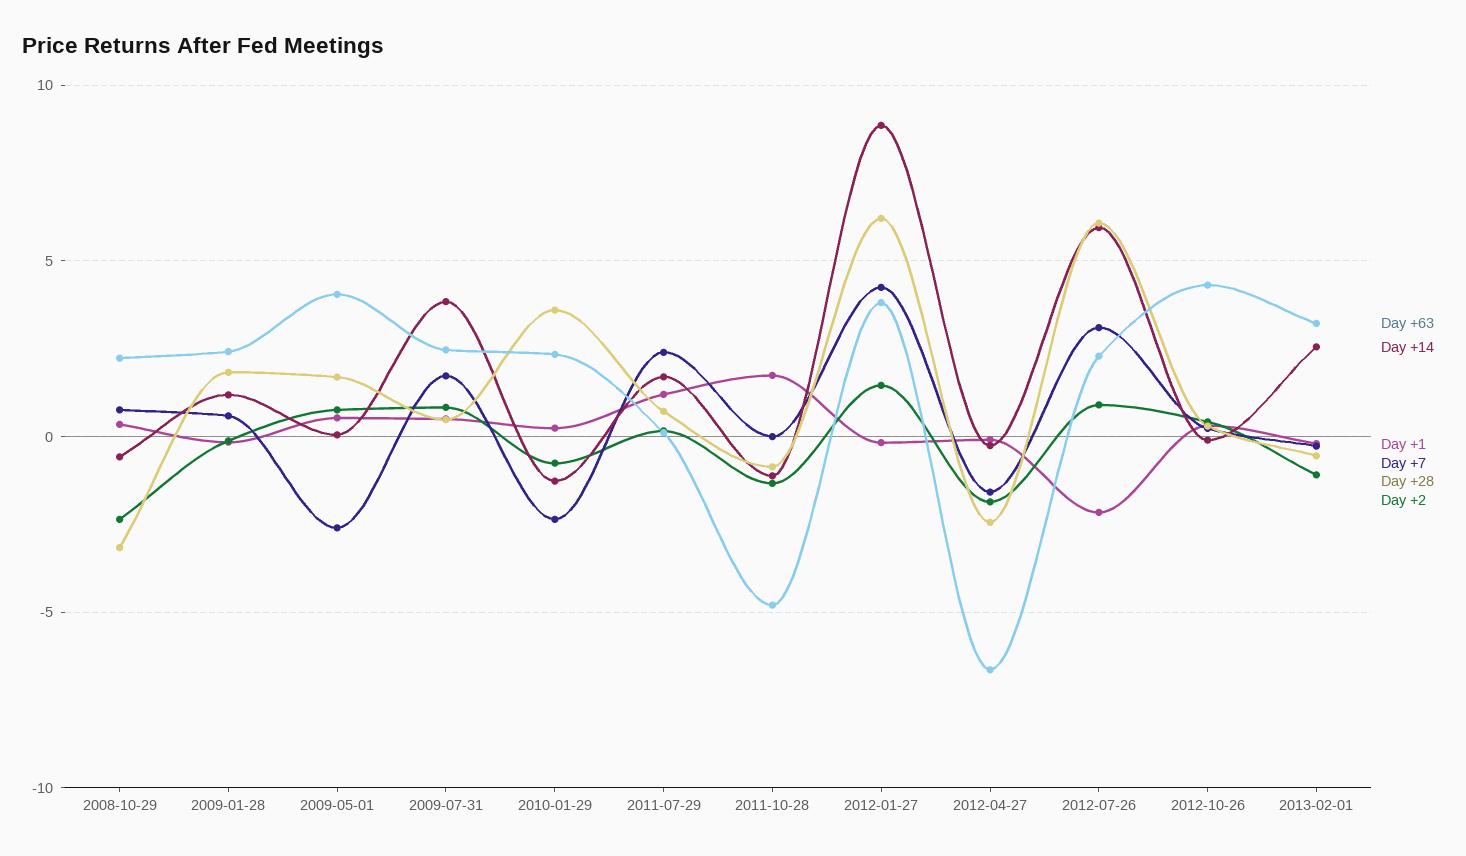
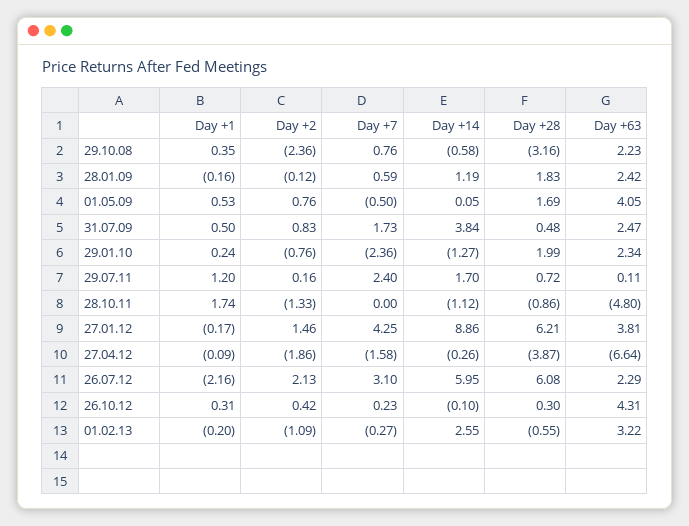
Day +7, 2009-05-01: -2.5 -> -0.5
Day +28, 2010-01-29: 3.5 -> 1.99
Day +28, 2012-04-27: -2.5 -> -3.87
Day +2, 2012-07-26: 1 -> 2.13

